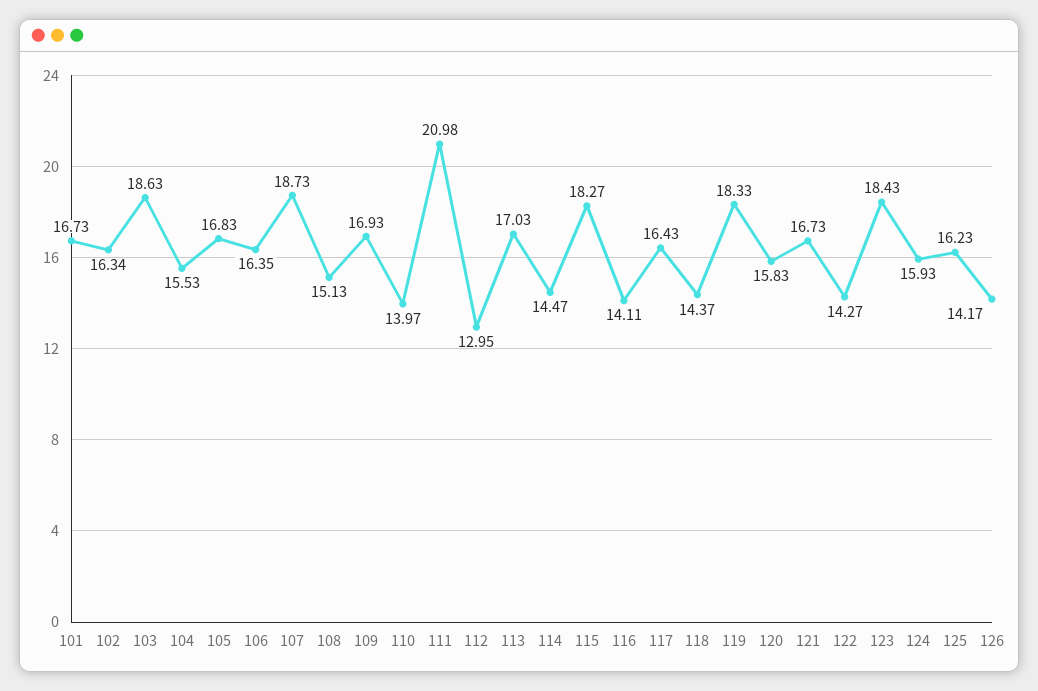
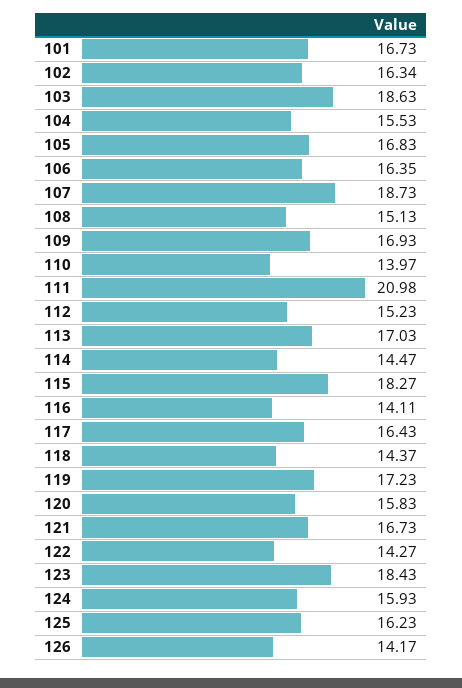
112: 12.95 -> 15.23
119: 18.33 -> 17.23

